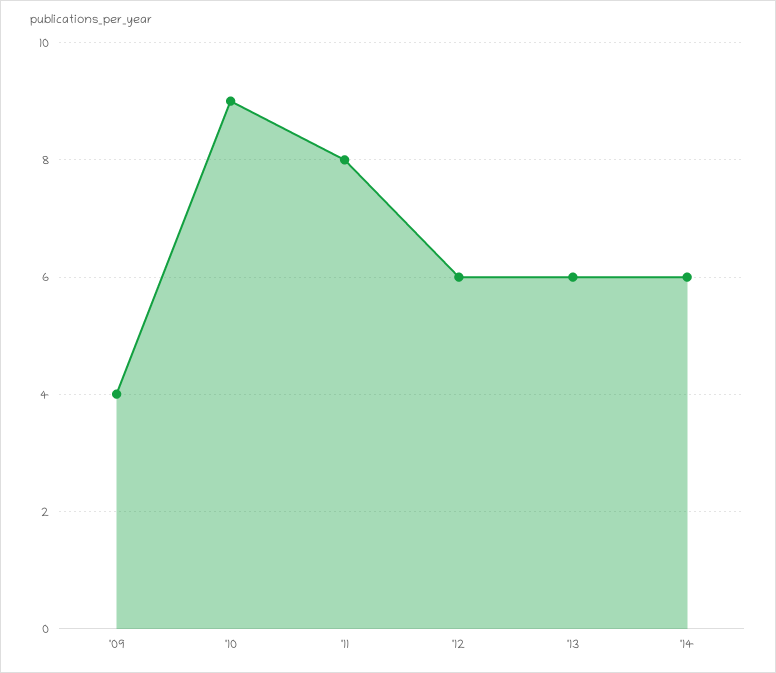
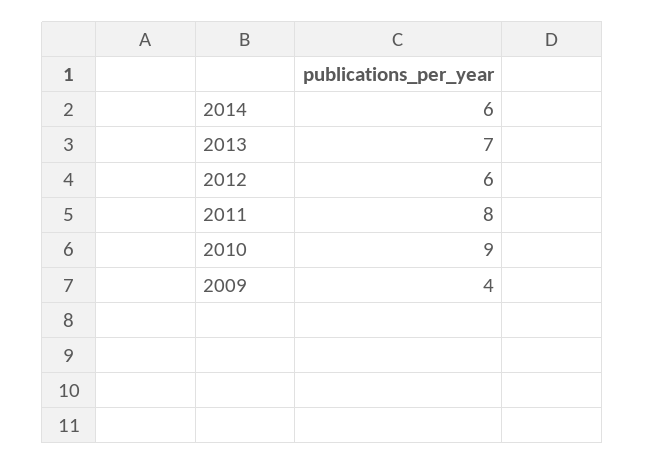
'13: 6 -> 7

